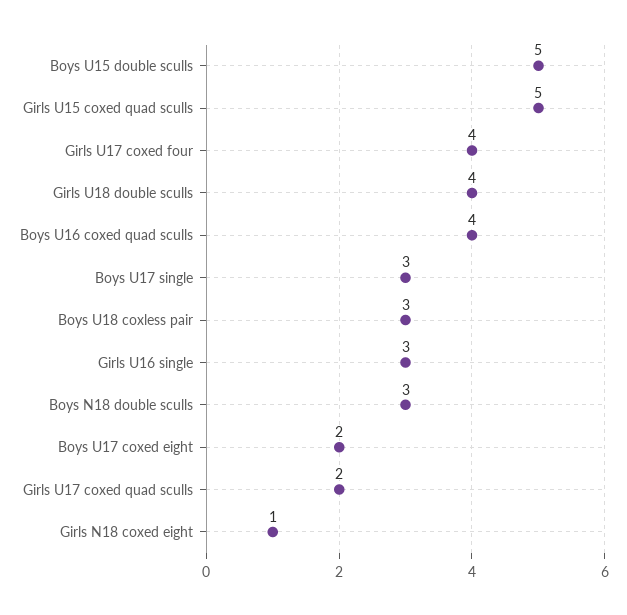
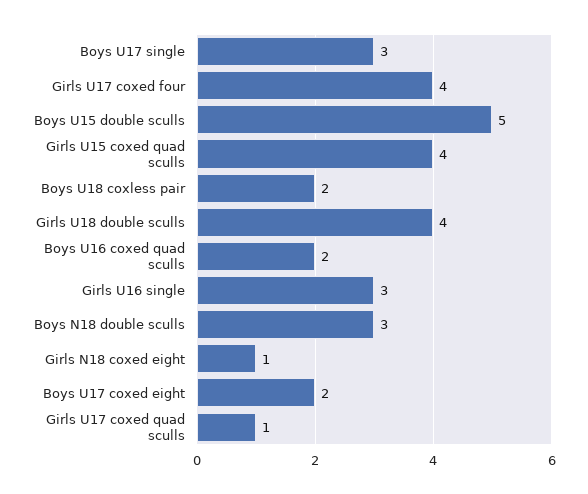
Girls U15 coxed quad sculls: 5 -> 4
Boys U16 coxed quad sculls: 4 -> 2
Boys U18 coxless pair: 3 -> 2
Girls U17 coxed quad sculls: 2 -> 1

